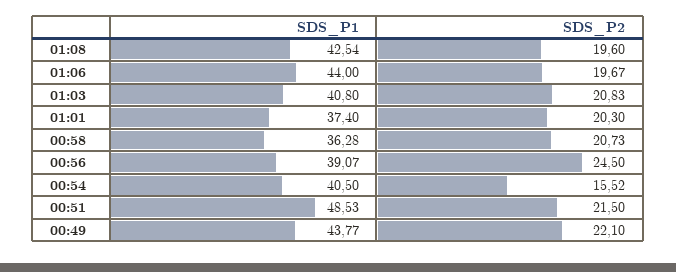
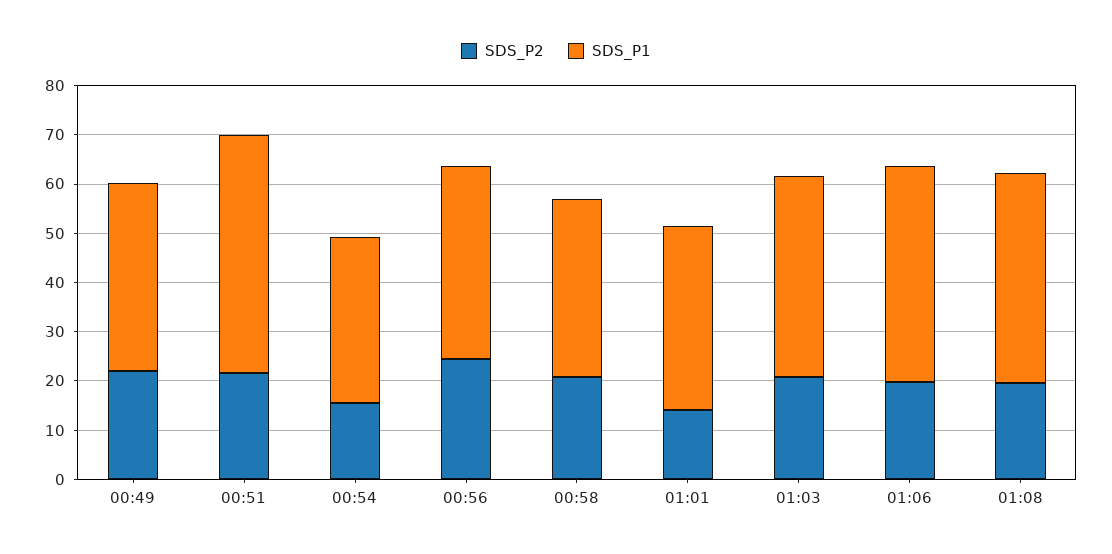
SDS_P2, 01:01: 20.3 -> 14
SDS_P1, 00:54: 40.5 -> 34
SDS_P1, 00:49: 43.77 -> 38

